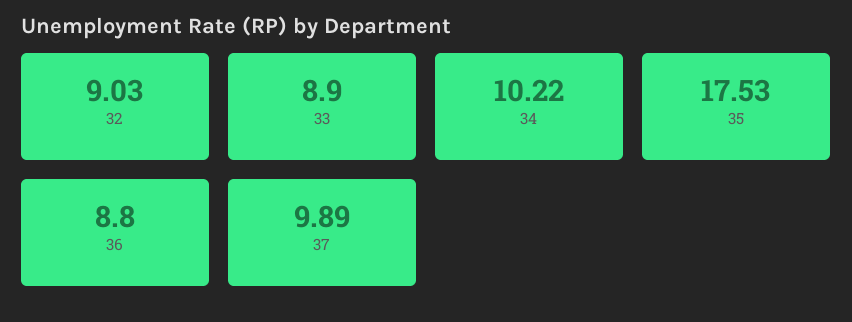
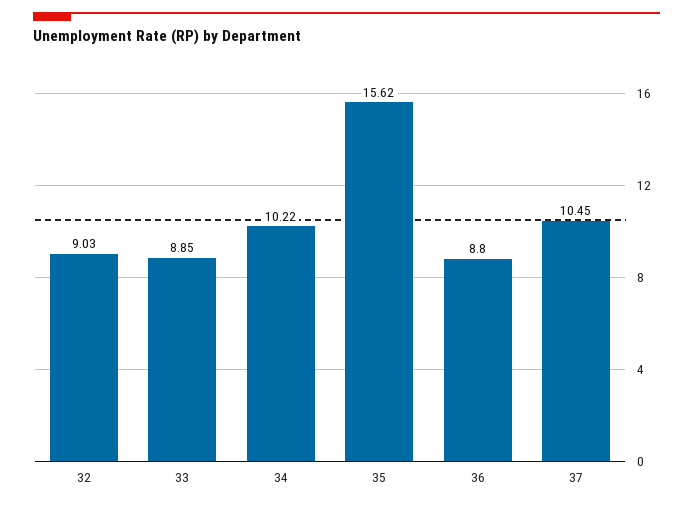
33: 8.9 -> 8.85
35: 17.53 -> 15.62
37: 9.89 -> 10.45

